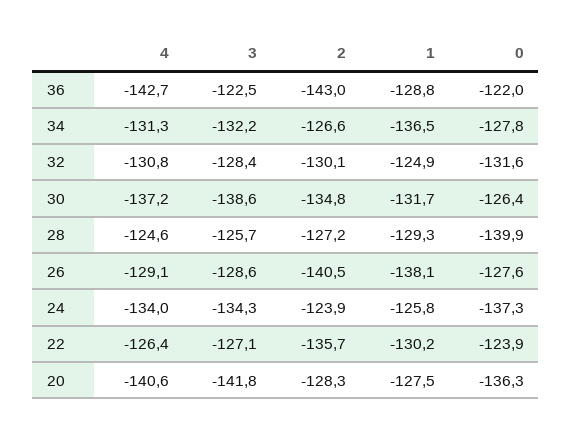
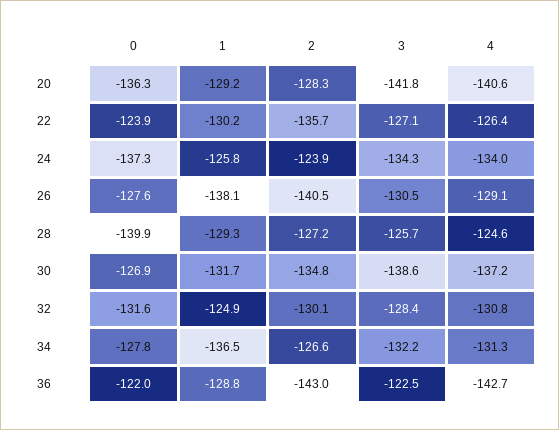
0, 30: -126.4 -> -126.9
3, 26: -128.6 -> -130.5
1, 20: -127.5 -> -129.2

